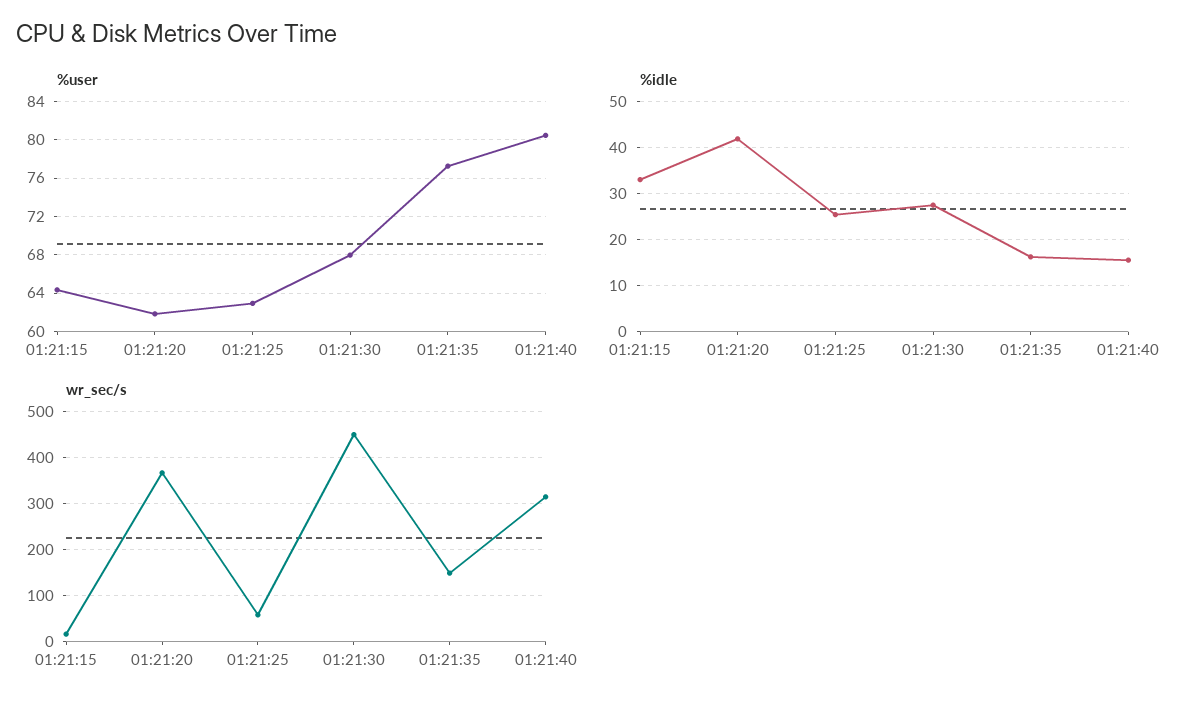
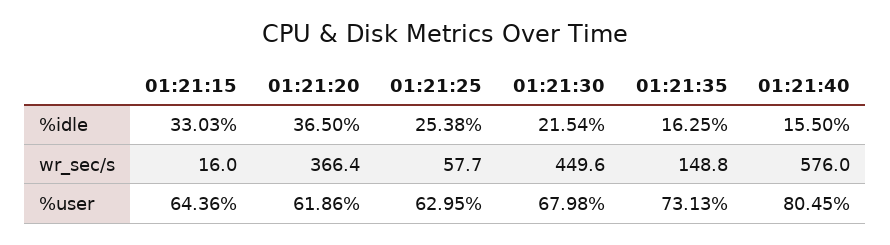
%user, 01:21:35: 77 -> 73.13
%idle, 01:21:20: 42 -> 36.5
%idle, 01:21:30: 28 -> 21.54
wr_sec/s, 01:21:40: 320 -> 576

